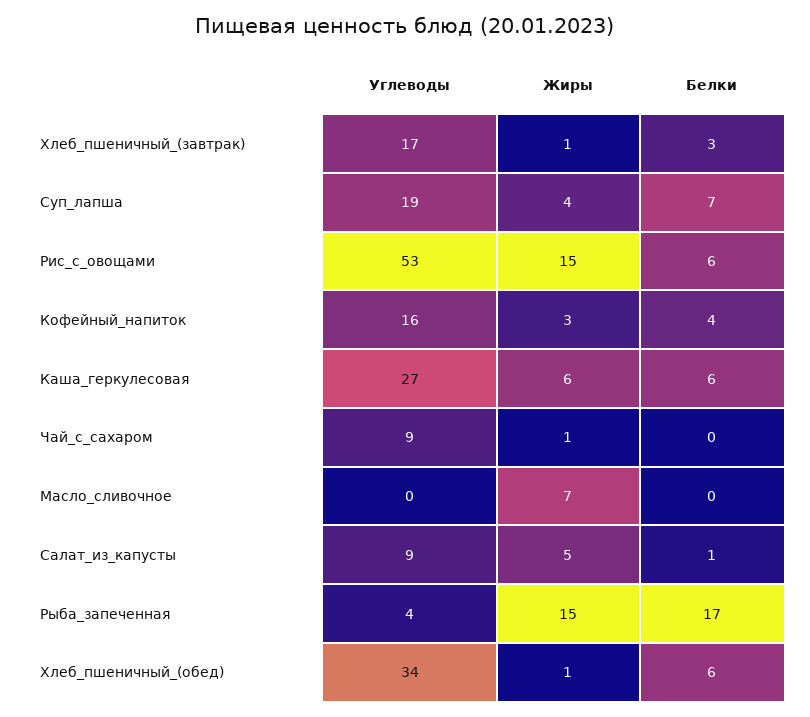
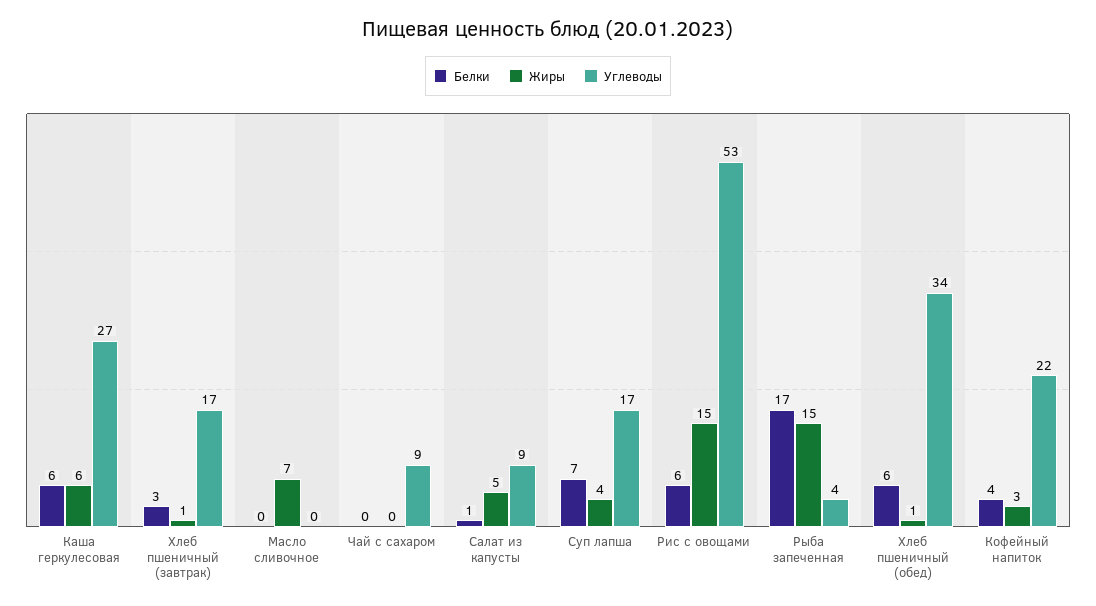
Углеводы, Суп_лапша: 19 -> 17
Углеводы, Кофейный_напиток: 16 -> 22
Жиры, Чай_с_сахаром: 1 -> 0

